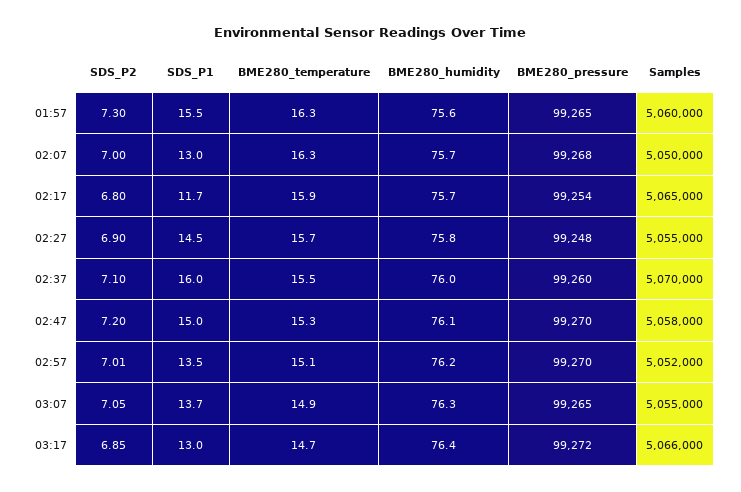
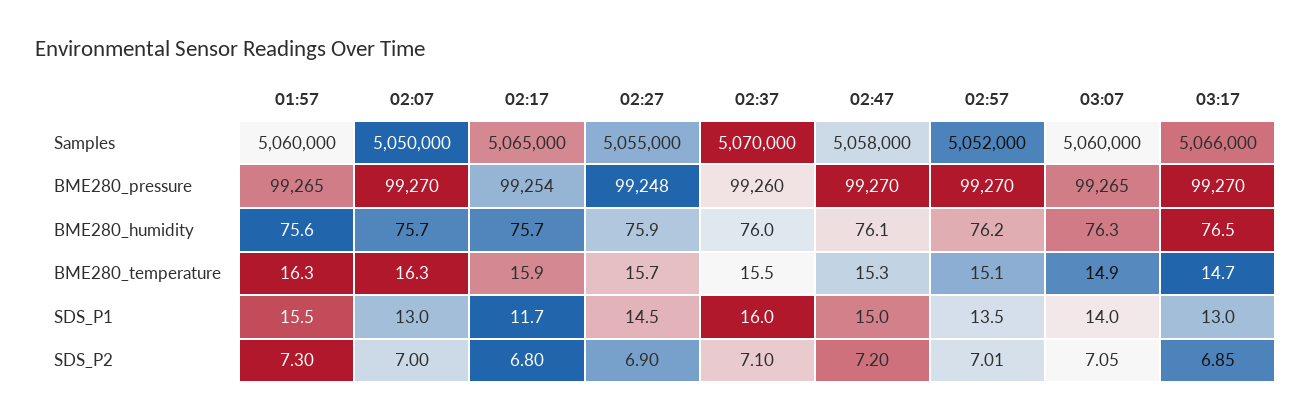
BME280_pressure, 02:07: 99268 -> 99270
BME280_humidity, 02:27: 75.8 -> 75.9
SDS_P1, 03:07: 13.7 -> 14
Samples, 03:07: 5055000 -> 5060000
BME280_humidity, 03:17: 76.4 -> 76.5
BME280_pressure, 03:17: 99272 -> 99270

